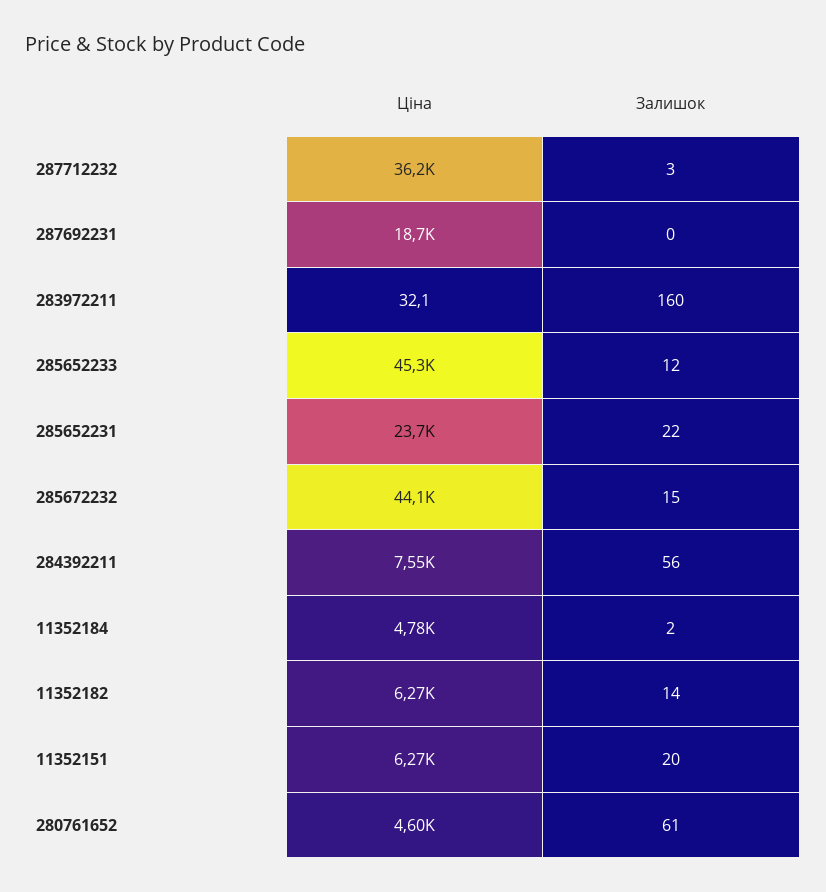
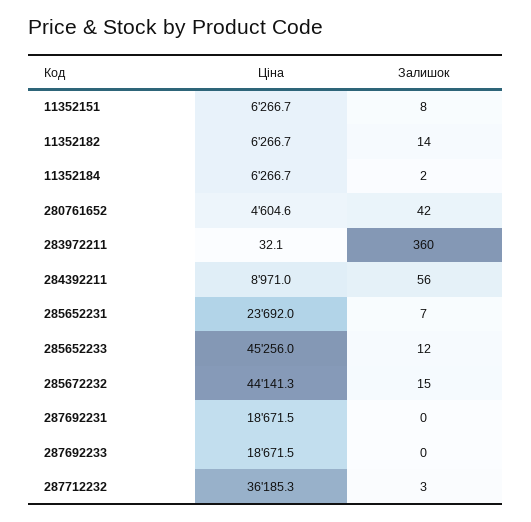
Залишок, 283972211: 160 -> 360
Залишок, 285652231: 22 -> 7
Ціна, 284392211: 7550 -> 8971
Ціна, 11352184: 4780 -> 6266.7
Залишок, 11352151: 20 -> 8
Залишок, 280761652: 61 -> 42
Ціна, 287692233: none -> 18671.5
Залишок, 287692233: none -> 0

